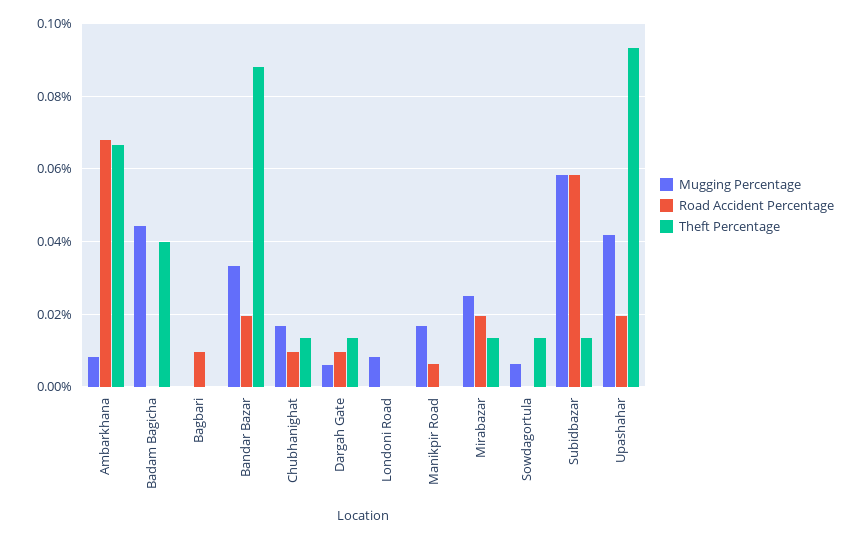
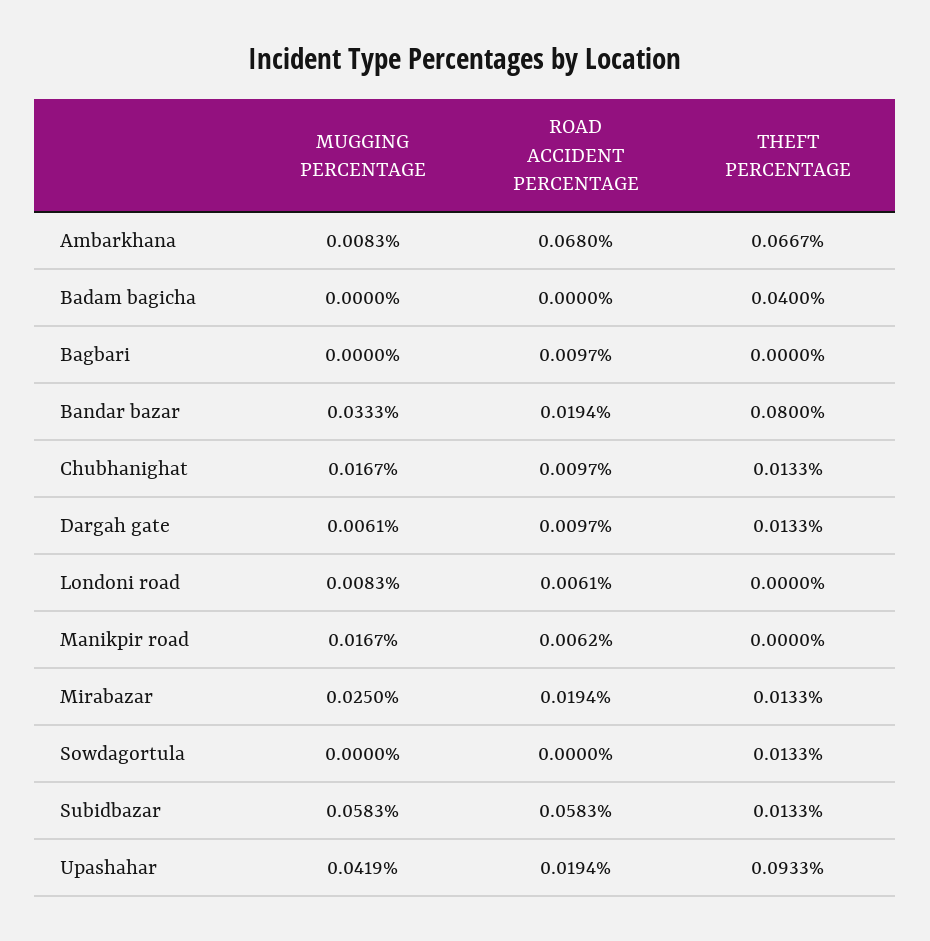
Mugging Percentage, Badam Bagicha: 0.044 -> 0
Theft Percentage, Bandar Bazar: 0.088 -> 0.08
Road Accident Percentage, Londoni Road: 0 -> 0.0061
Mugging Percentage, Sowdagortula: 0.006 -> 0

